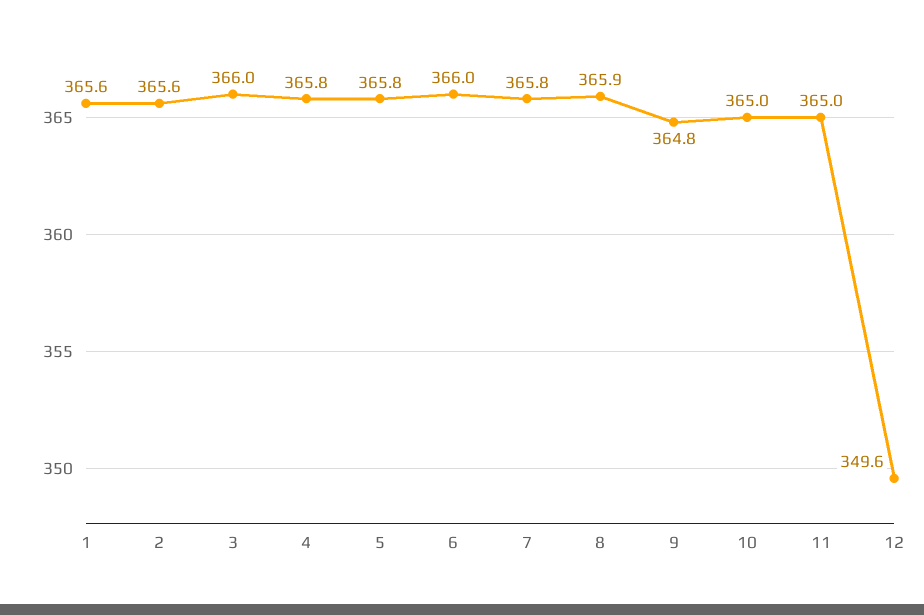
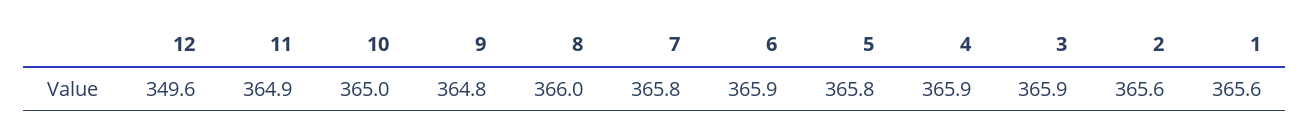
3: 366 -> 365.9
4: 365.8 -> 365.9
6: 366 -> 365.9
8: 365.9 -> 366
11: 365 -> 364.9

